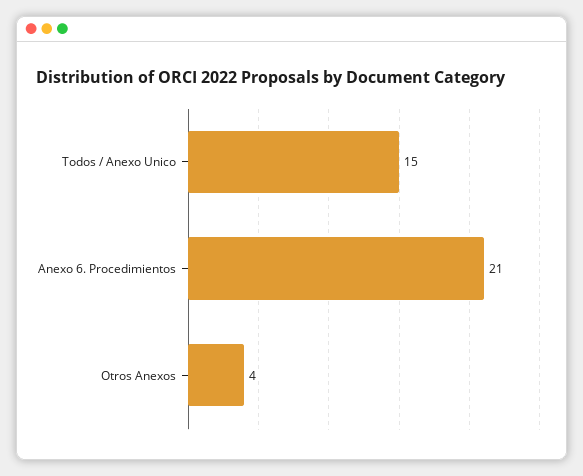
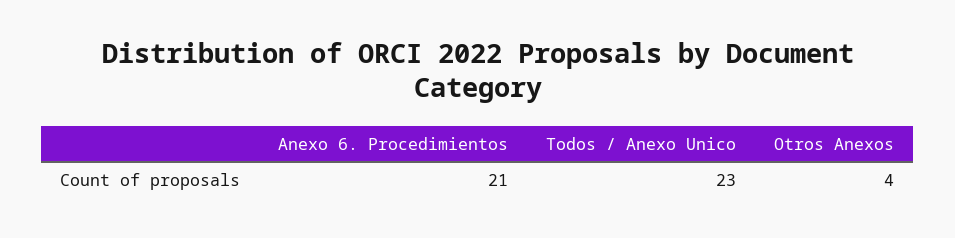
Todos / Anexo Unico: 15 -> 23

